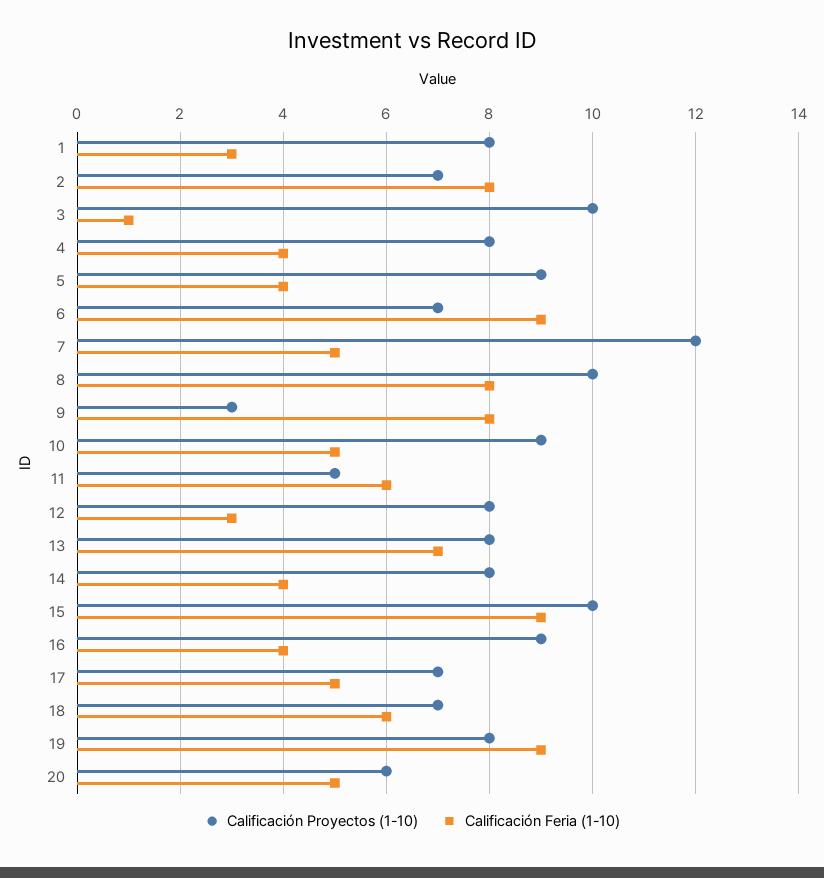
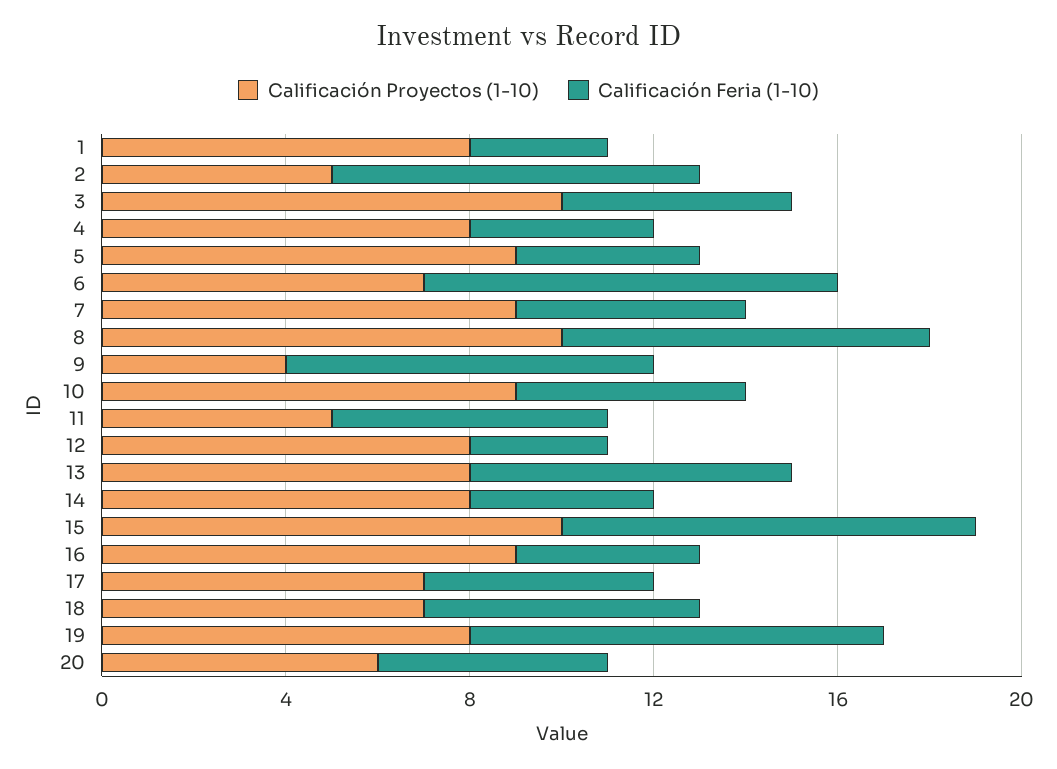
Calificación Proyectos (1-10), 2: 7 -> 5
Calificación Feria (1-10), 3: 1 -> 5
Calificación Proyectos (1-10), 7: 12 -> 9
Calificación Proyectos (1-10), 9: 3 -> 4

